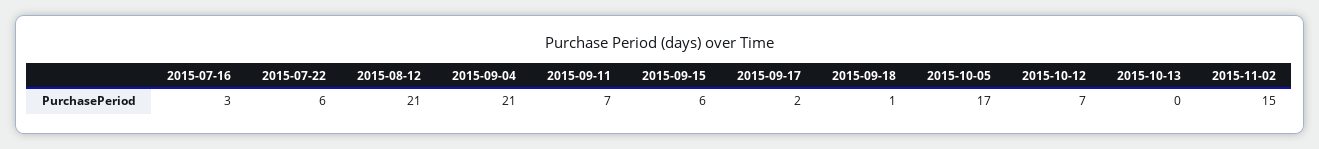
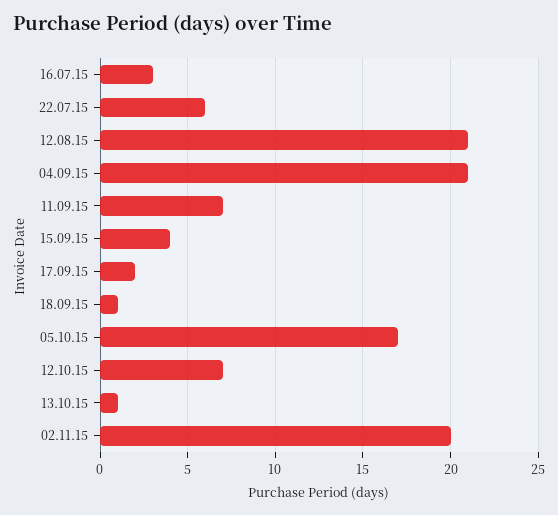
2015-09-15: 6 -> 4
2015-10-13: 0 -> 1
2015-11-02: 15 -> 20

